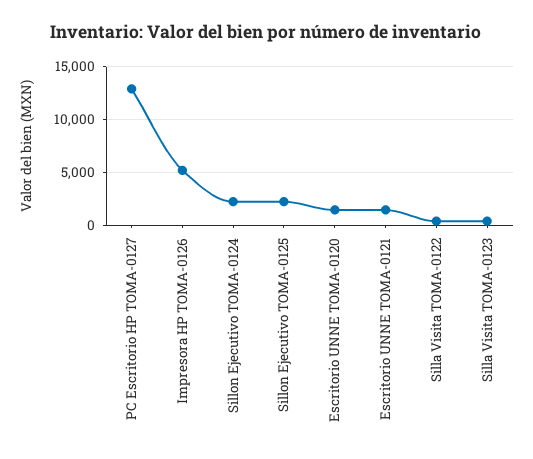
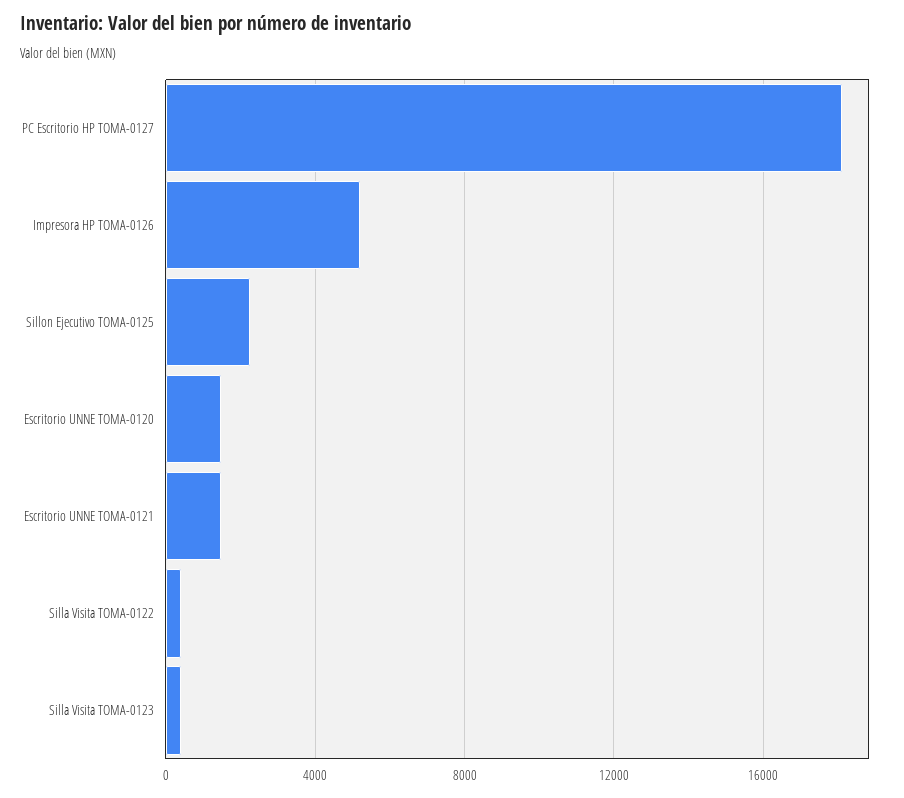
PC Escritorio HP TOMA-0127: 13000 -> 18000
Sillon Ejecutivo TOMA-0124: 2000 -> none

